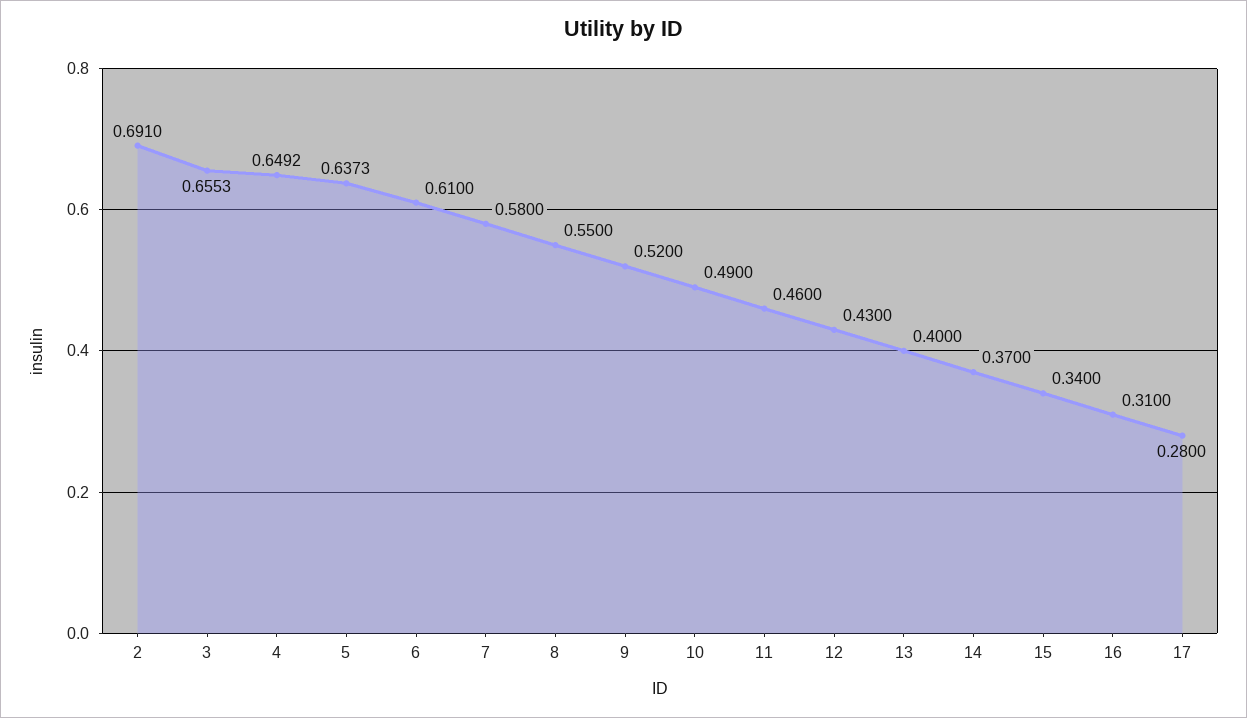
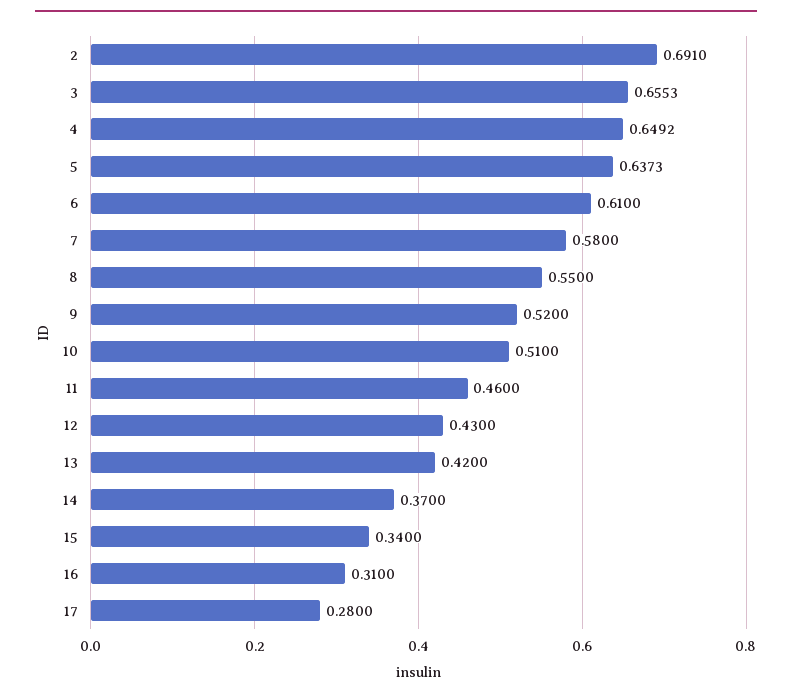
10: 0.49 -> 0.51
13: 0.4 -> 0.42

